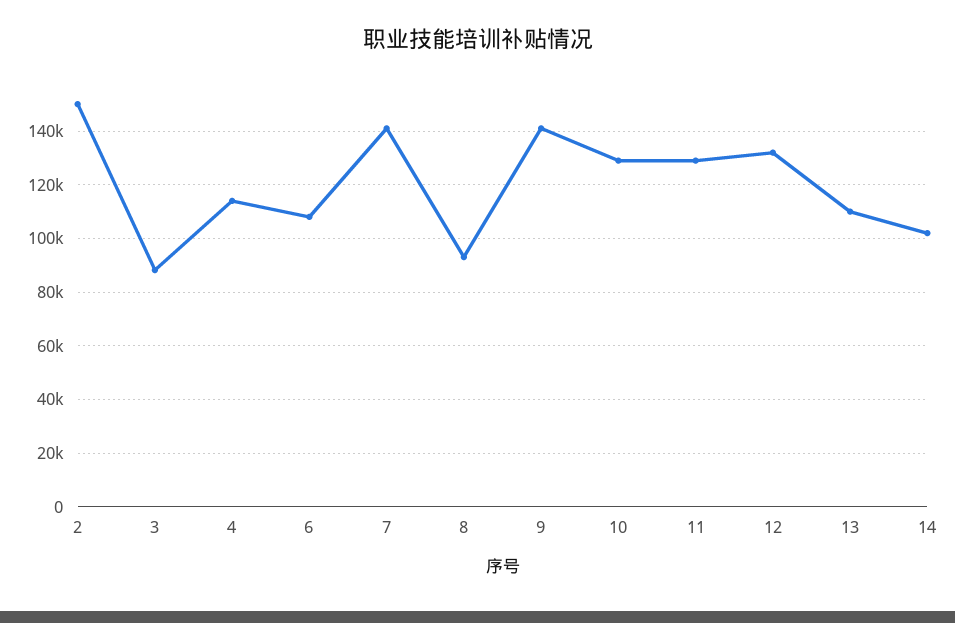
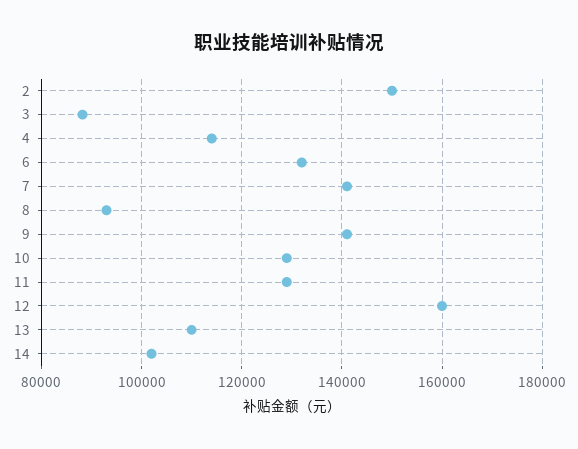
6: 107500 -> 132000
12: 132500 -> 160000

